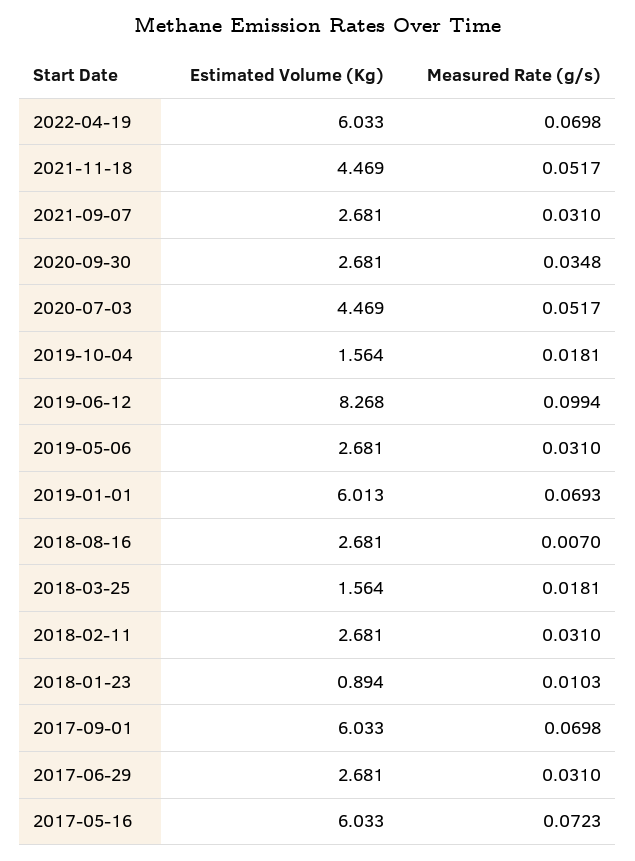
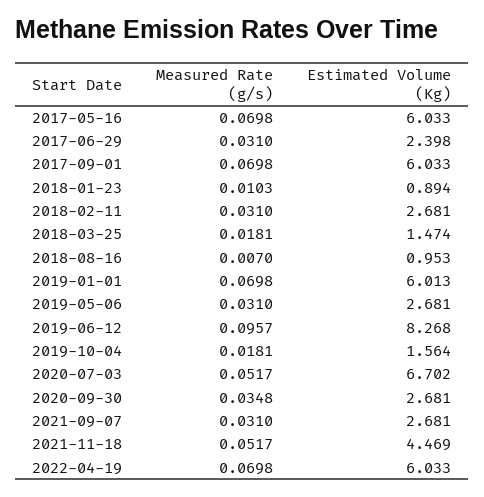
Estimated Volume (Kg), 2020-07-03: 4.469 -> 6.702
Measured Rate (g/s), 2019-06-12: 0.0994 -> 0.0957
Measured Rate (g/s), 2019-01-01: 0.0693 -> 0.0698
Estimated Volume (Kg), 2018-08-16: 2.681 -> 0.953
Estimated Volume (Kg), 2018-03-25: 1.564 -> 1.474
Estimated Volume (Kg), 2017-06-29: 2.681 -> 2.398
Measured Rate (g/s), 2017-05-16: 0.0723 -> 0.0698

